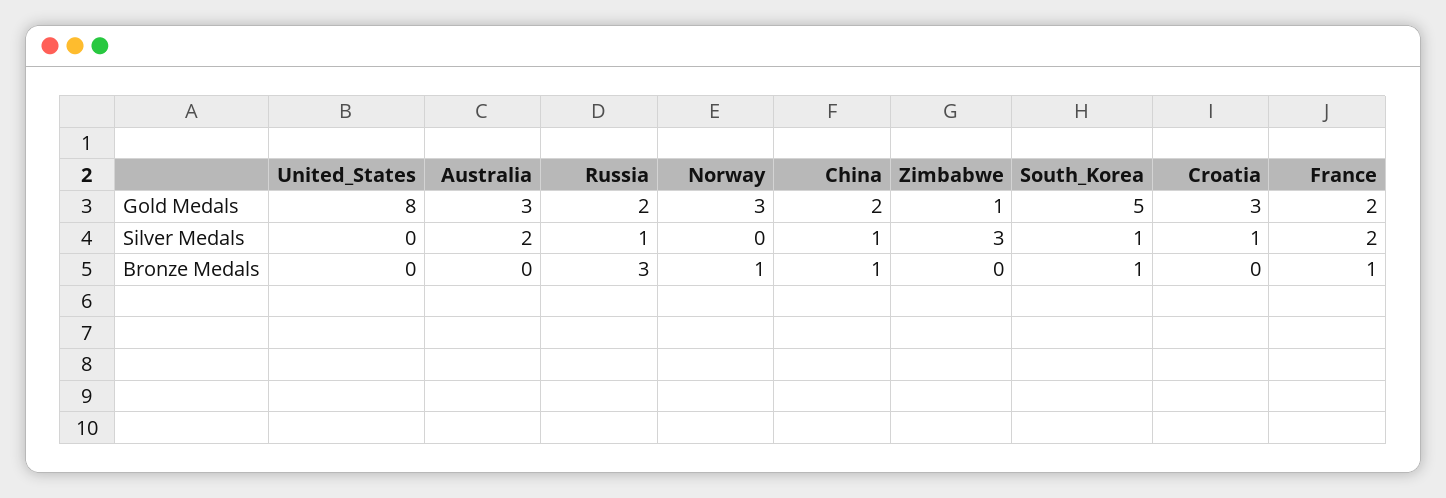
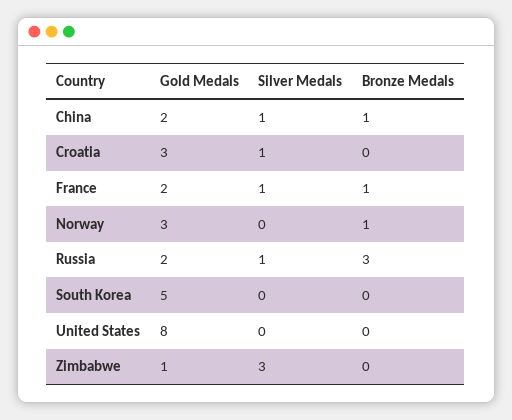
Australia, Gold Medals: 3 -> none
Australia, Silver Medals: 2 -> none
South_Korea, Silver Medals: 1 -> 0
France, Silver Medals: 2 -> 1
Australia, Bronze Medals: 0 -> none
South_Korea, Bronze Medals: 1 -> 0

